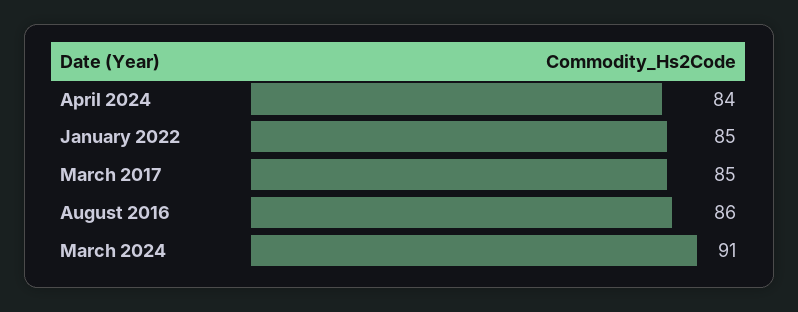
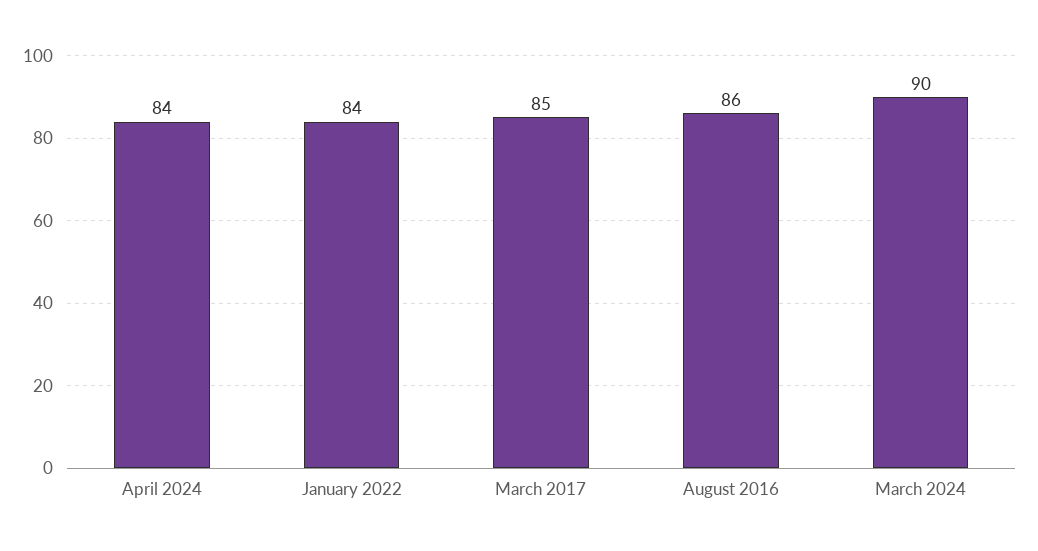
January 2022: 85 -> 84
March 2024: 91 -> 90

